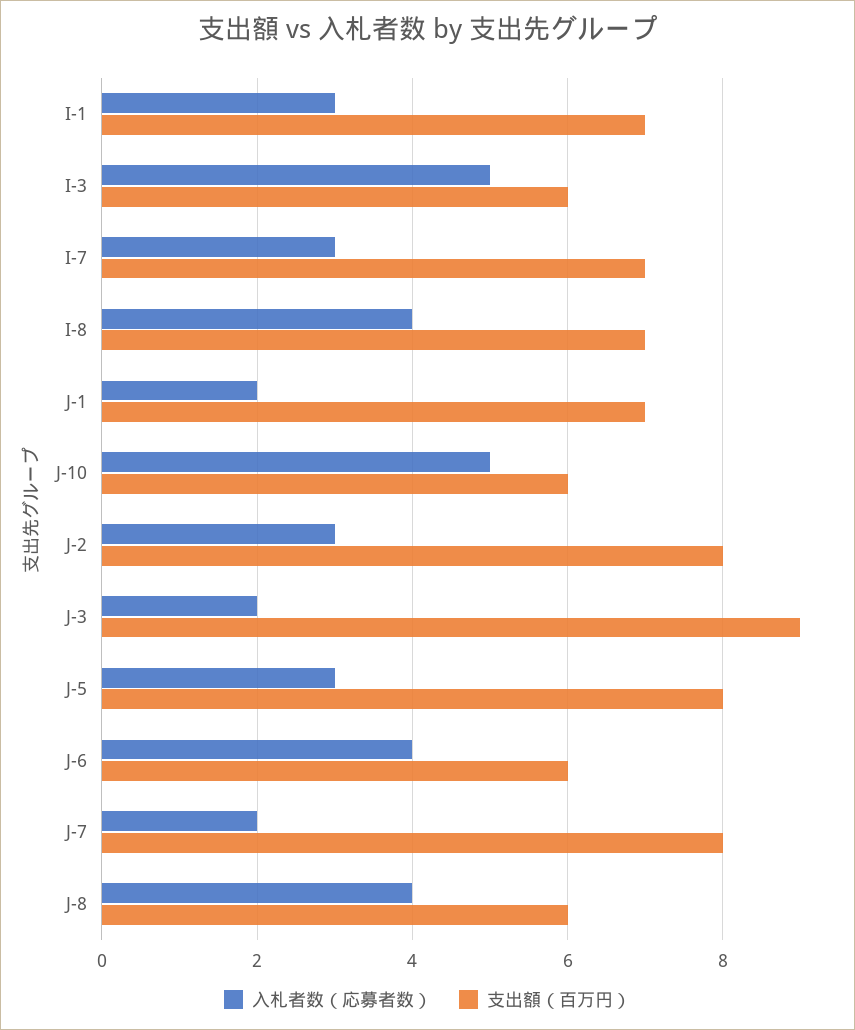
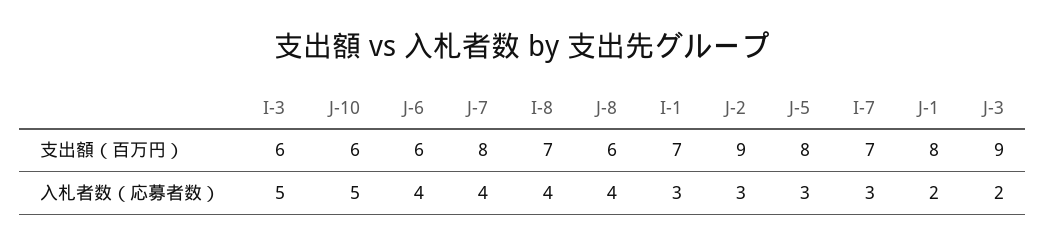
支出額（百万円）, J-1: 7 -> 8
支出額（百万円）, J-2: 8 -> 9
入札者数（応募者数）, J-7: 2 -> 4

